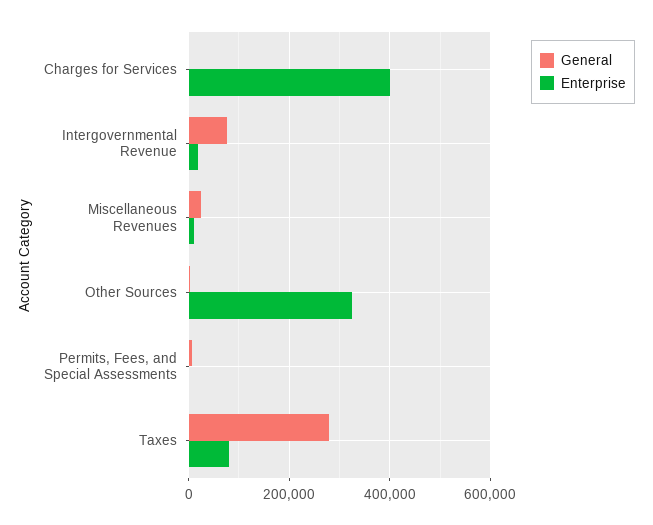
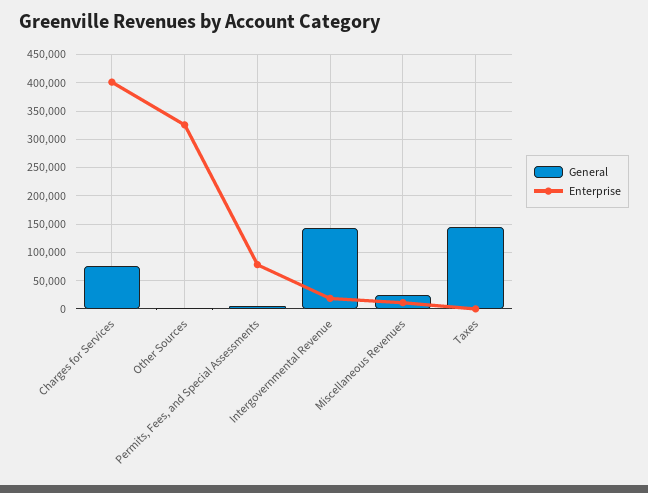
General, Charges for Services: 0 -> 75000
General, Intergovernmental Revenue: 80000 -> 150000
Enterprise, Permits, Fees, and Special Assessments: 0 -> 75000
General, Taxes: 280000 -> 150000
Enterprise, Taxes: 80000 -> 0

